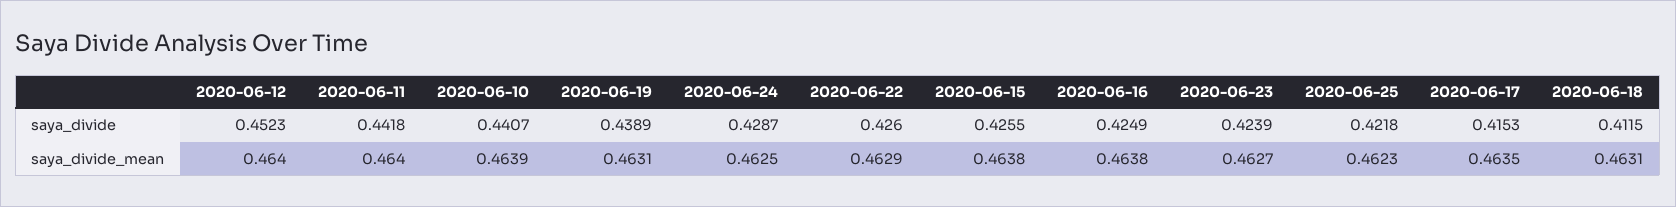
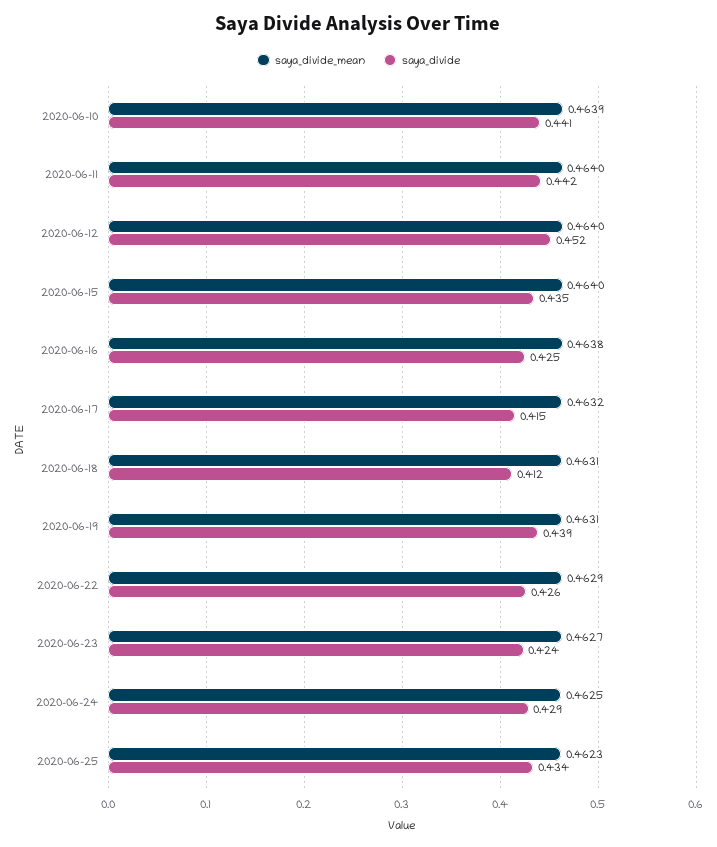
saya_divide, 2020-06-15: 0.4255 -> 0.435
saya_divide, 2020-06-25: 0.4218 -> 0.434
saya_divide_mean, 2020-06-15: 0.4638 -> 0.464
saya_divide_mean, 2020-06-17: 0.4635 -> 0.4632

